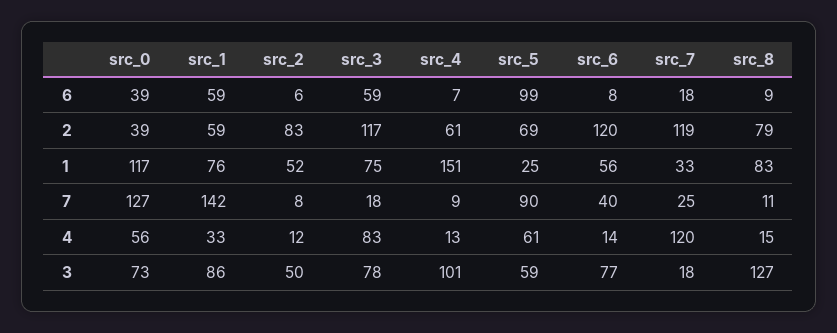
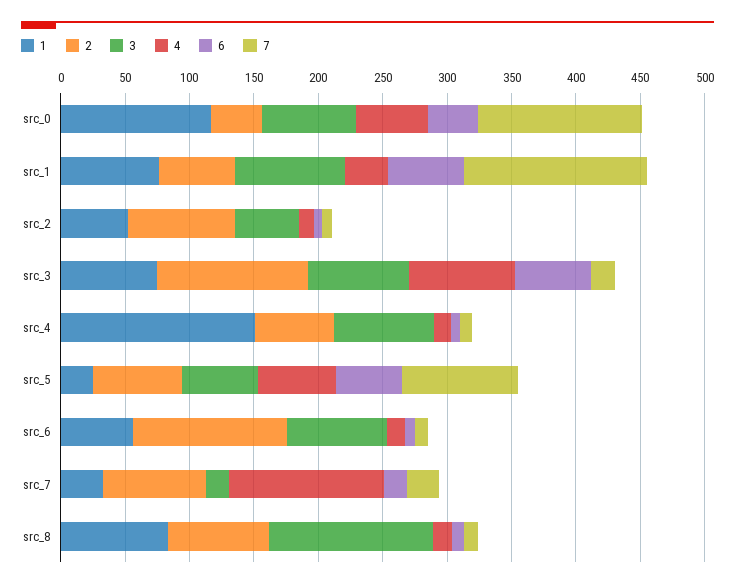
6, src_5: 99 -> 50
2, src_7: 119 -> 80
7, src_6: 40 -> 10
3, src_4: 101 -> 80

